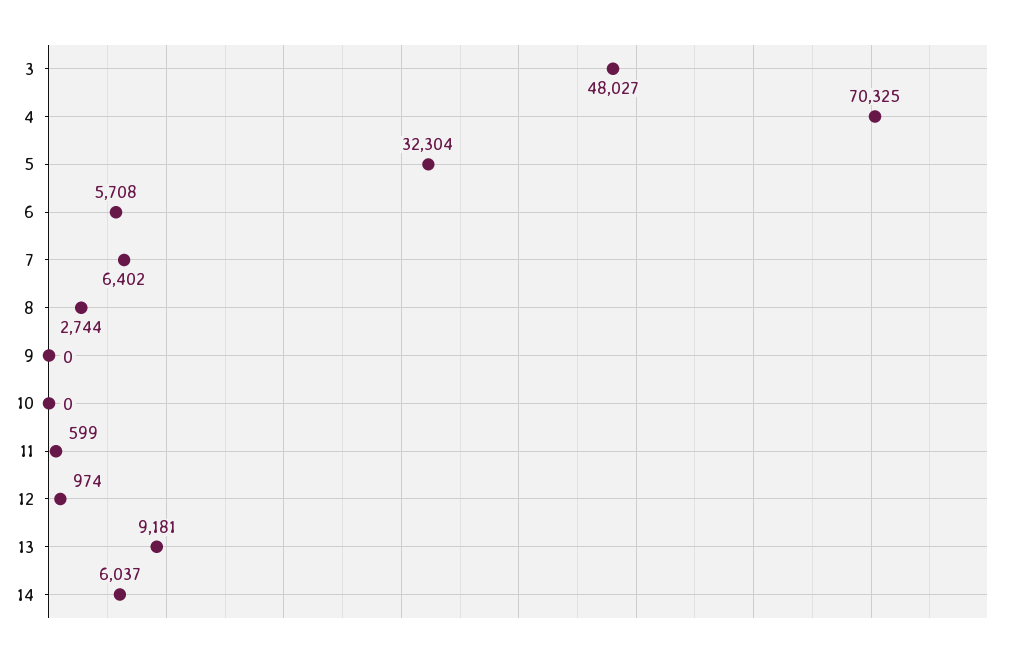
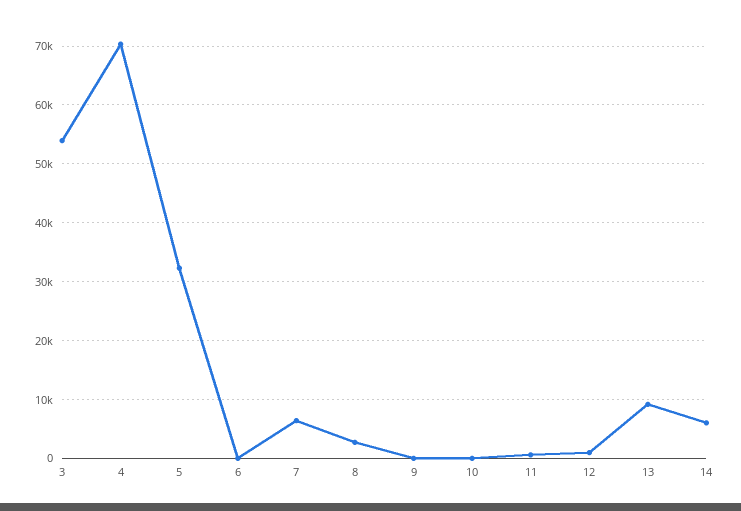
3: 48027 -> 54000
6: 5708 -> 0

